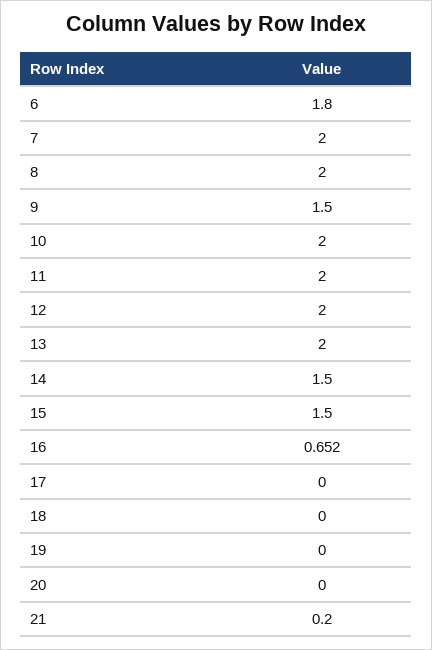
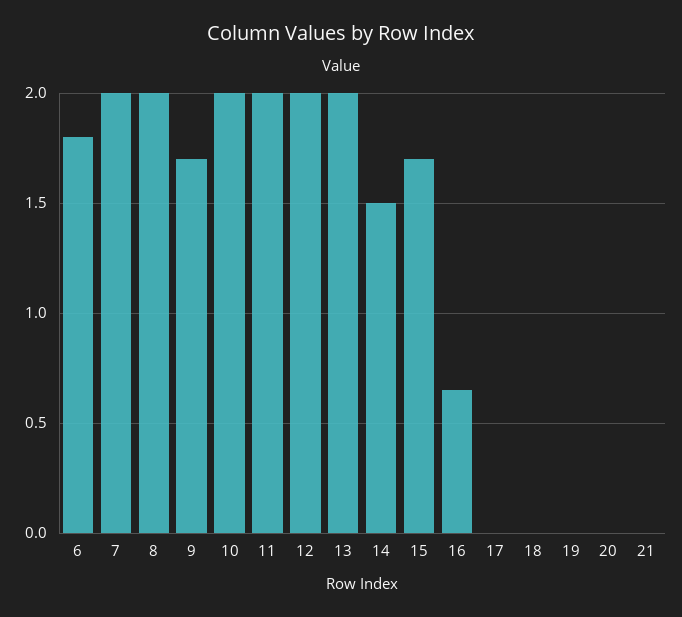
9: 1.5 -> 1.7
15: 1.5 -> 1.7
21: 0.2 -> 0

